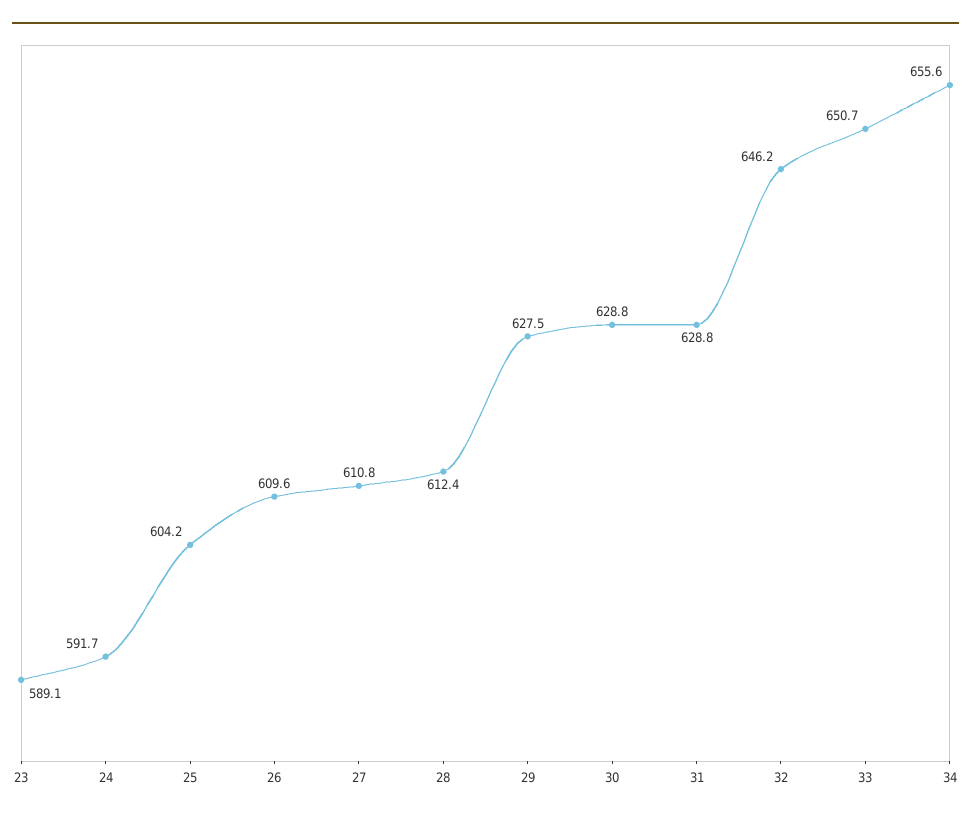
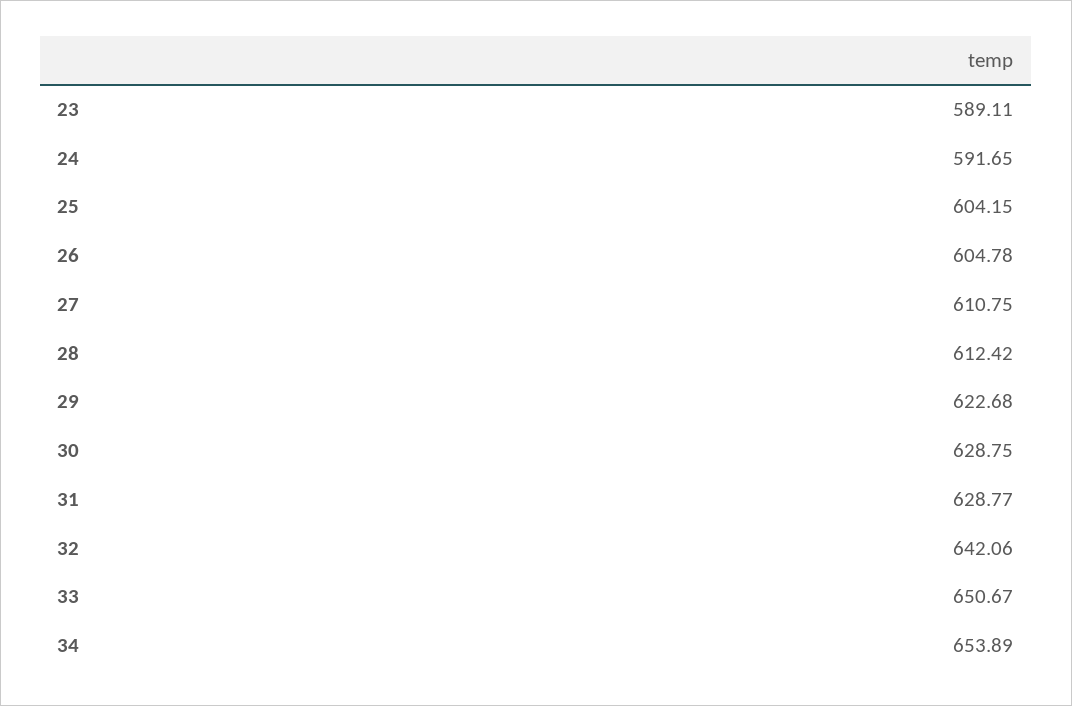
26: 609.6 -> 604.78
29: 627.5 -> 622.68
32: 646.2 -> 642.06
34: 655.6 -> 653.89

